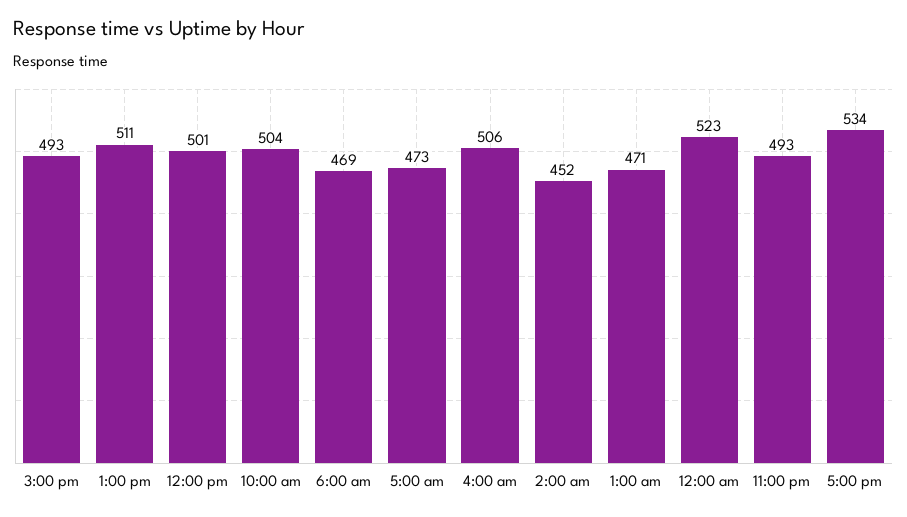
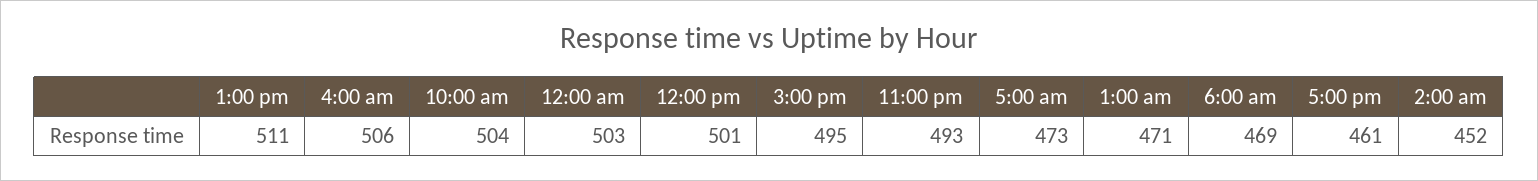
3:00 pm: 493 -> 495
12:00 am: 523 -> 503
5:00 pm: 534 -> 461

